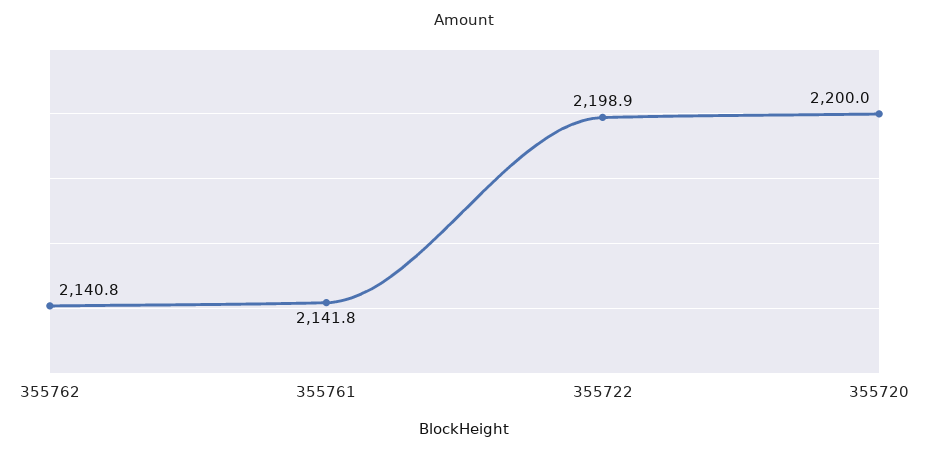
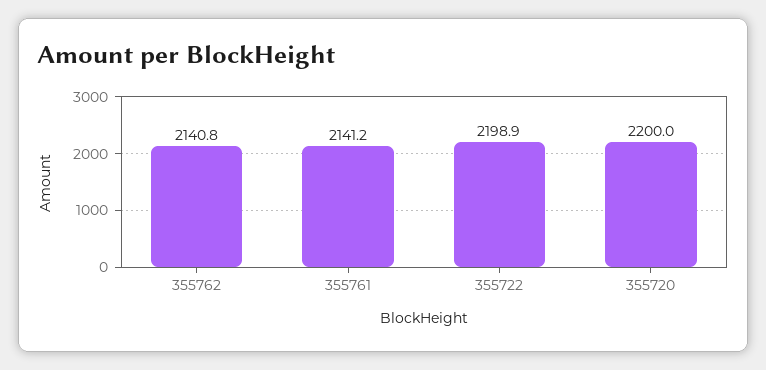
355761: 2141.8 -> 2141.2

